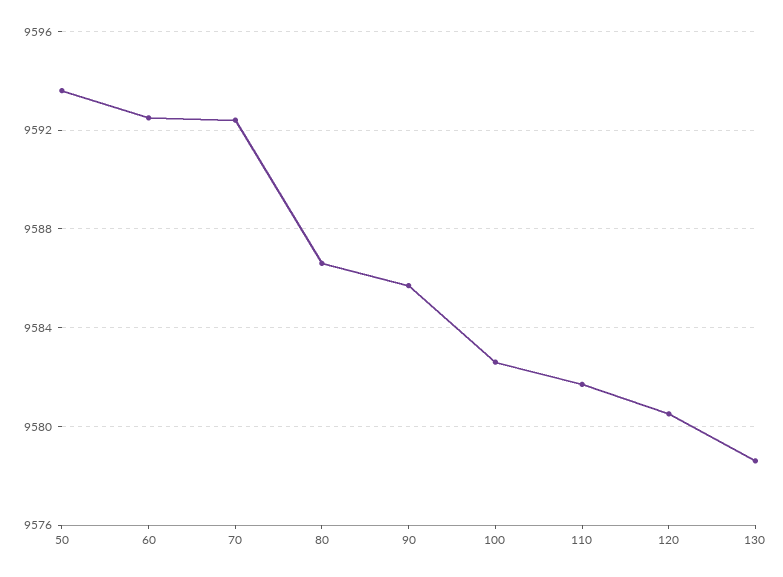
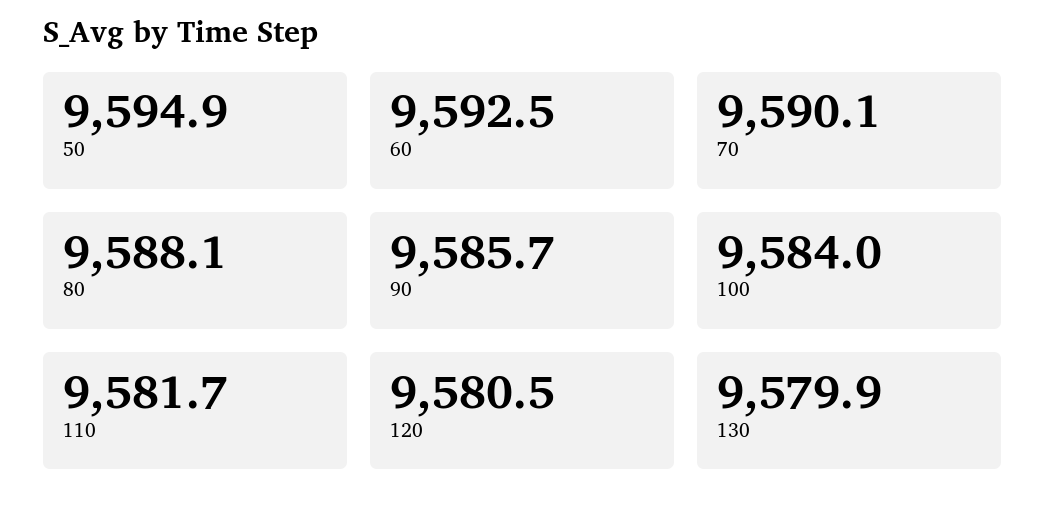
50: 9593.5 -> 9594.9
70: 9592.5 -> 9590.1
80: 9586.5 -> 9588.1
100: 9582.5 -> 9584
130: 9578.5 -> 9579.9

